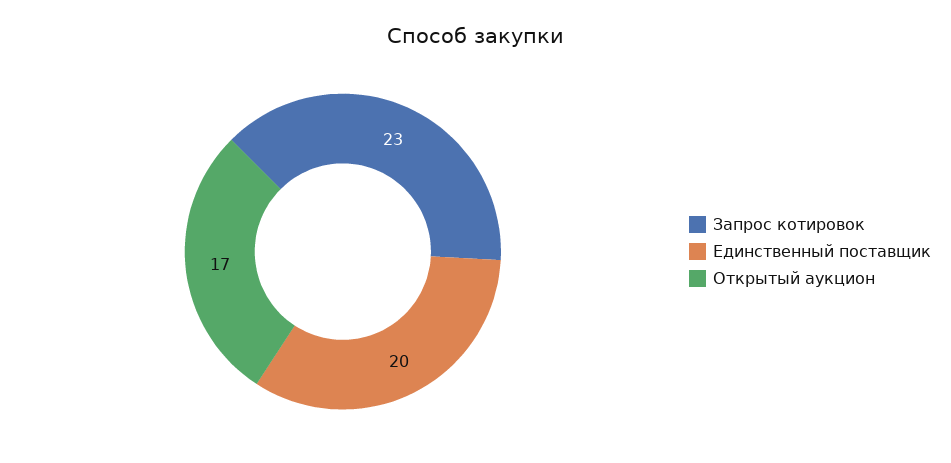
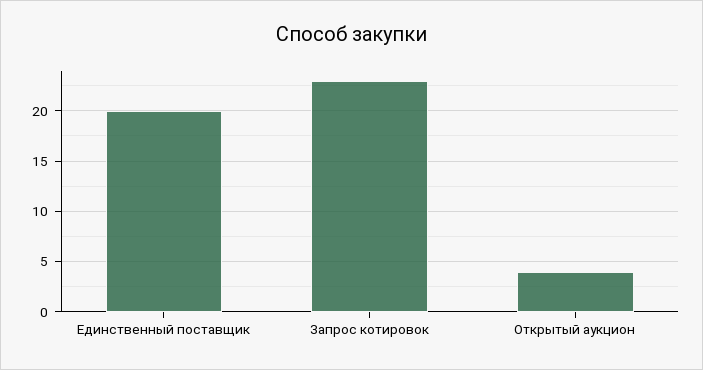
Открытый аукцион: 17 -> 4

